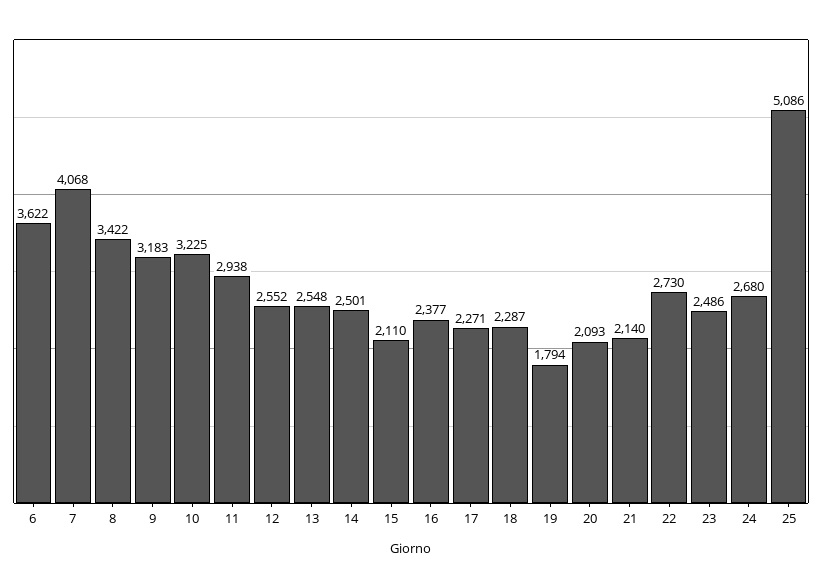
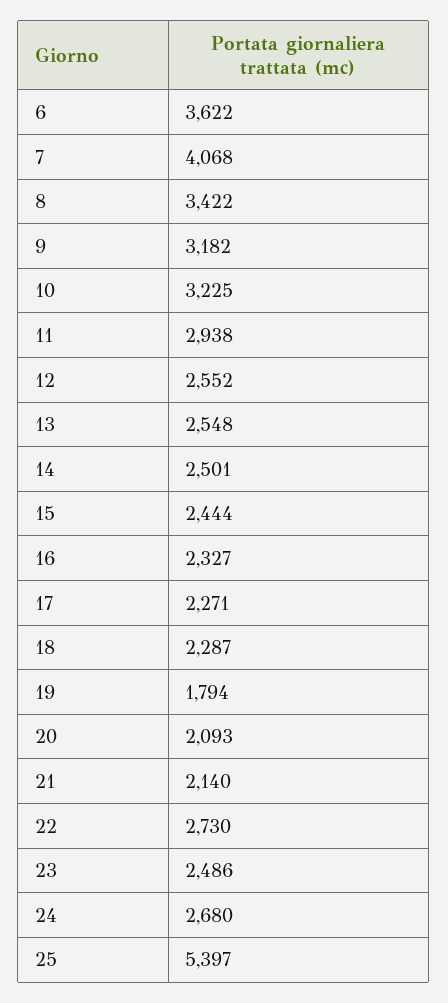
9: 3183 -> 3182
15: 2110 -> 2444
16: 2377 -> 2327
25: 5086 -> 5397

